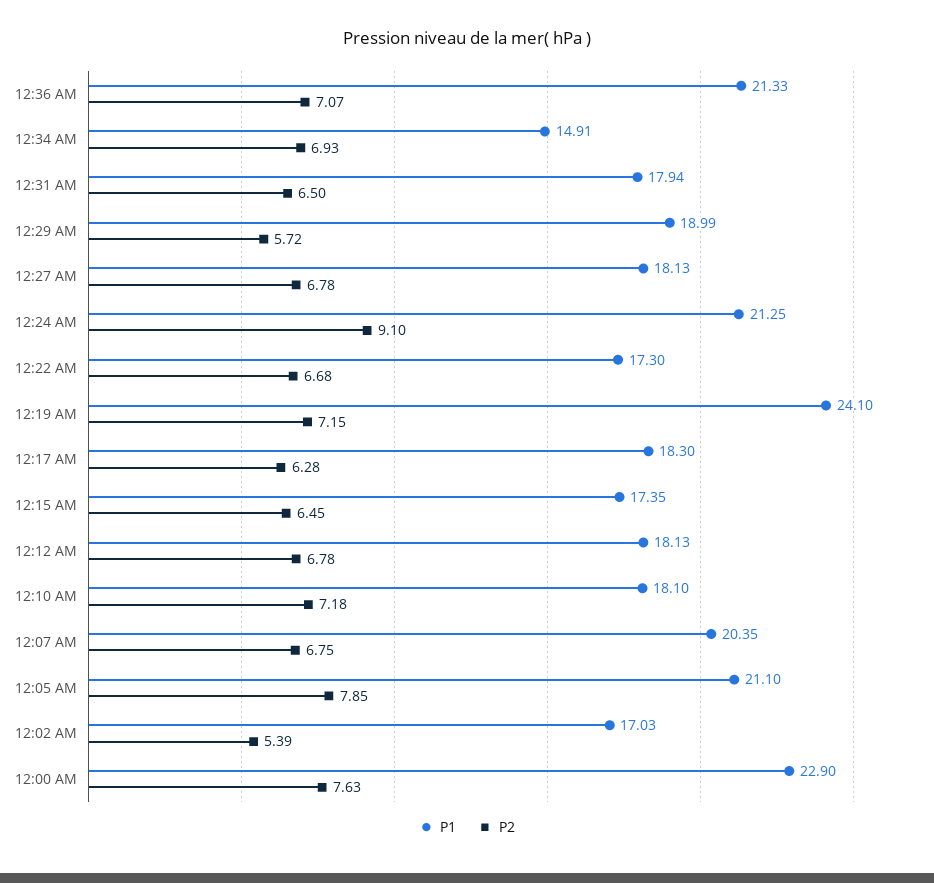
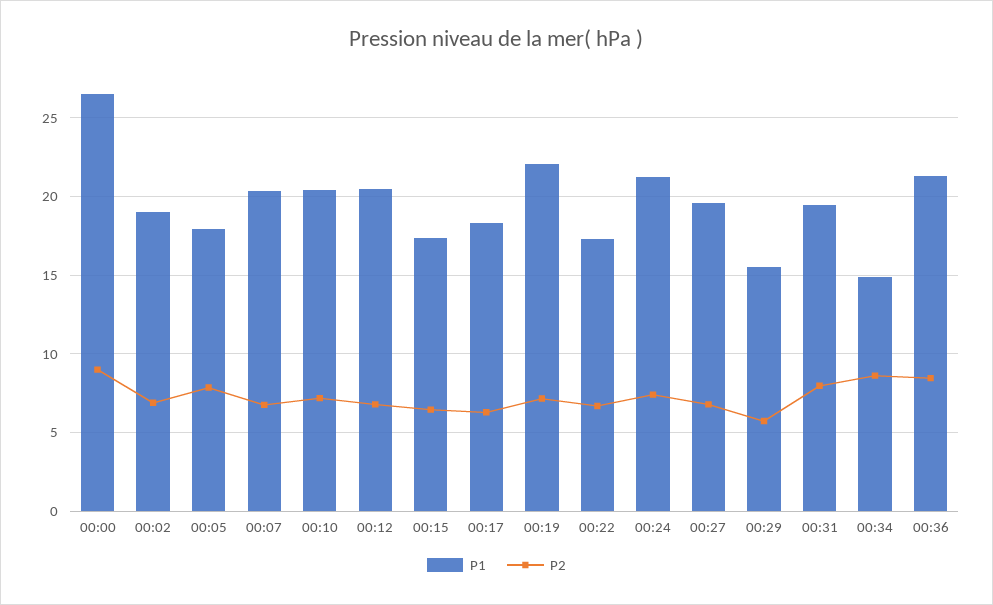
P2, 12:36 AM: 7.07 -> 8.5
P2, 12:34 AM: 6.93 -> 8.5
P1, 12:31 AM: 17.94 -> 19.5
P2, 12:31 AM: 6.5 -> 8
P1, 12:29 AM: 18.99 -> 15.5
P1, 12:27 AM: 18.13 -> 19.5
P2, 12:24 AM: 9.1 -> 7.5
P1, 12:19 AM: 24.1 -> 22
P1, 12:12 AM: 18.13 -> 20.5
P1, 12:10 AM: 18.1 -> 20.5
P1, 12:05 AM: 21.1 -> 18
P1, 12:02 AM: 17.03 -> 19
P2, 12:02 AM: 5.39 -> 7
P1, 12:00 AM: 22.9 -> 26.5
P2, 12:00 AM: 7.63 -> 9

